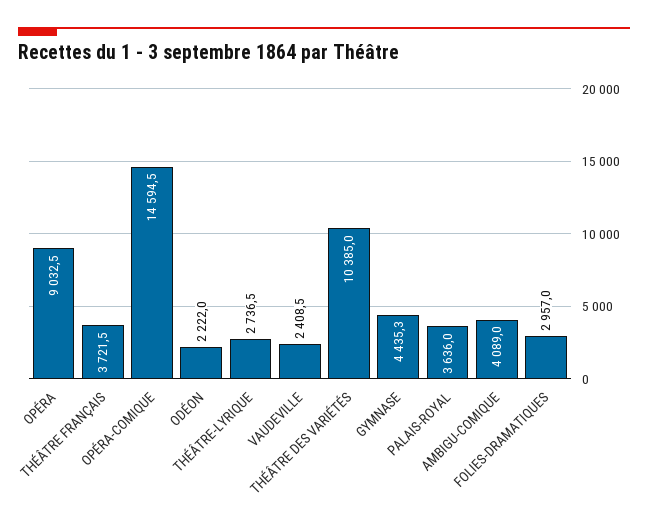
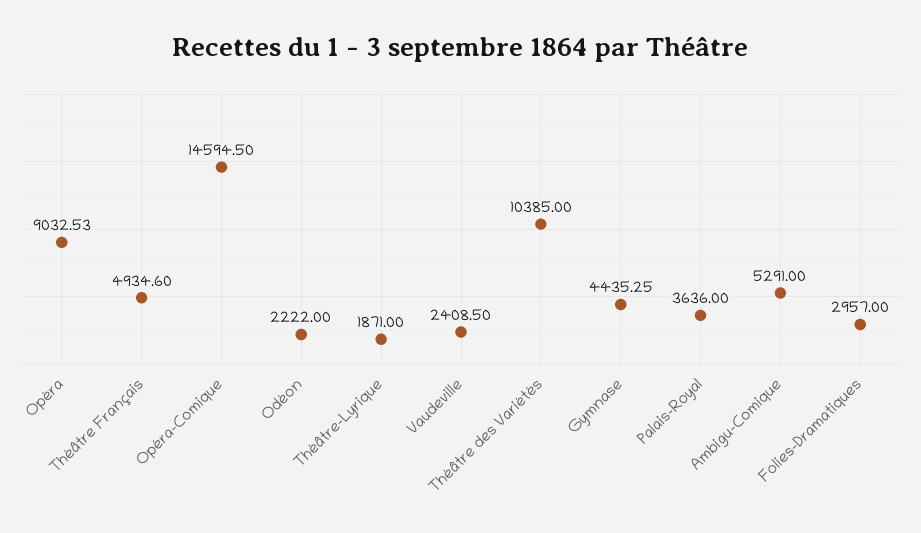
THÉÂTRE FRANÇAIS: 3721.5 -> 4934.6
THÉÂTRE-LYRIQUE: 2736.5 -> 1871
AMBIGU-COMIQUE: 4089 -> 5291

